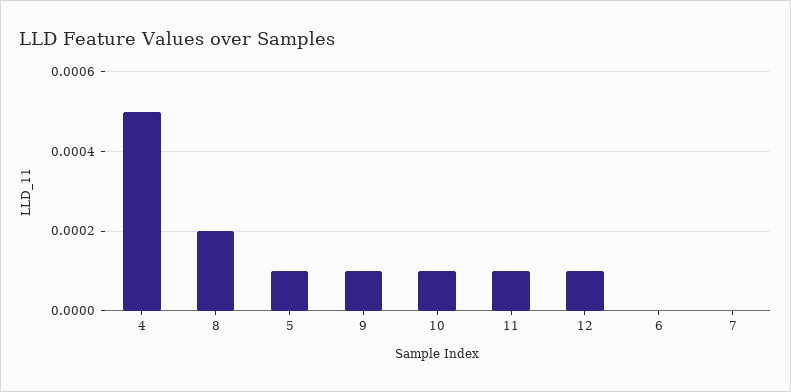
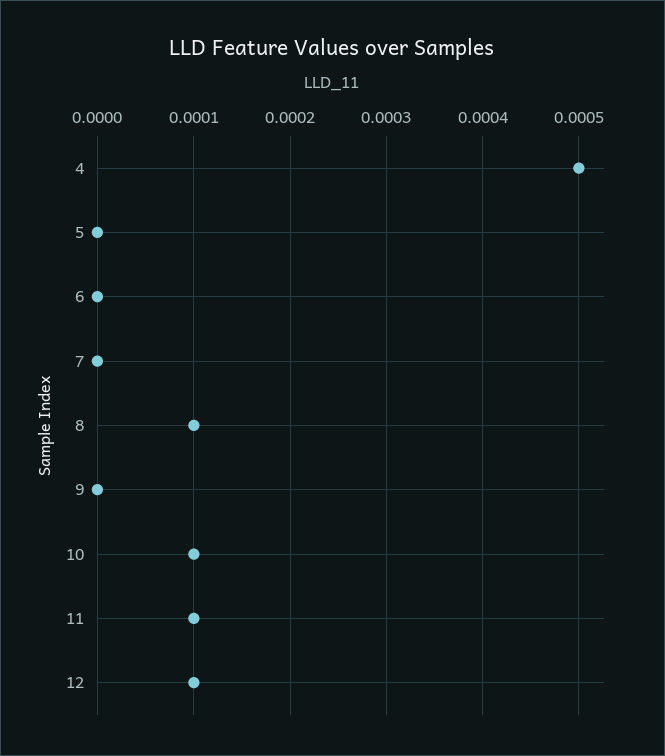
8: 0.0002 -> 0.0001
5: 0.0001 -> 0
9: 0.0001 -> 0

